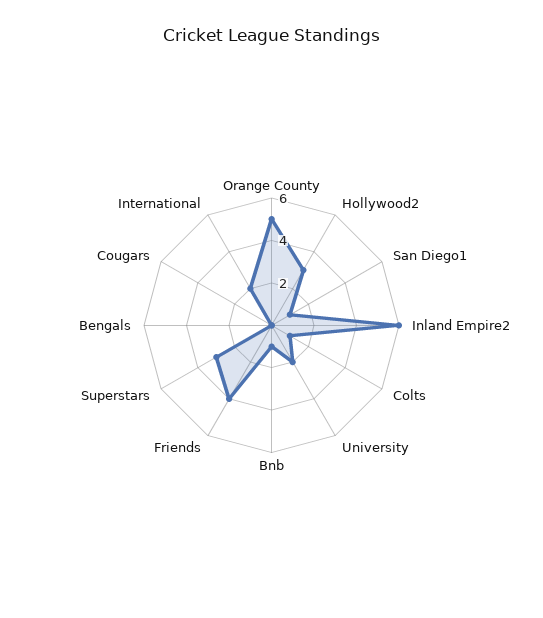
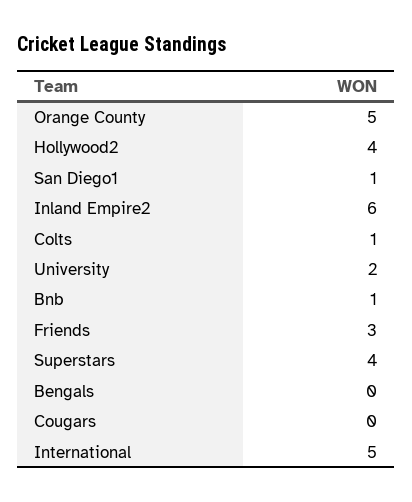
Hollywood2: 3 -> 4
Friends: 4 -> 3
Superstars: 3 -> 4
International: 2 -> 5

